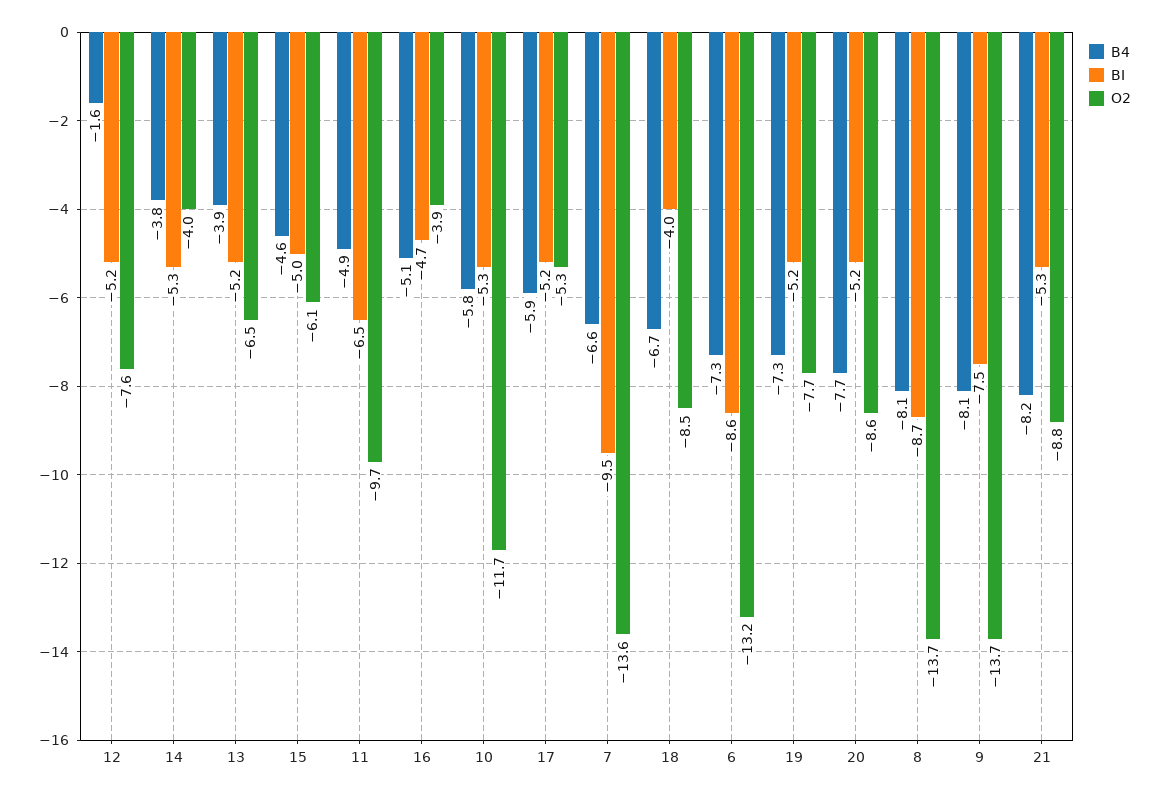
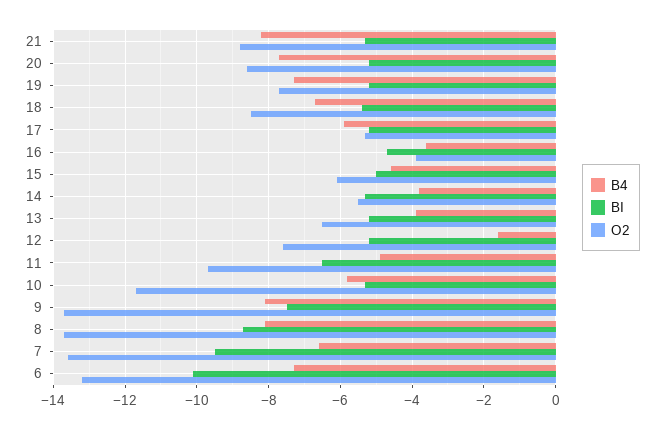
O2, 14: -4 -> -5.5
B4, 16: -5.1 -> -3.5
BI, 18: -4 -> -5.5
BI, 6: -8.6 -> -10

